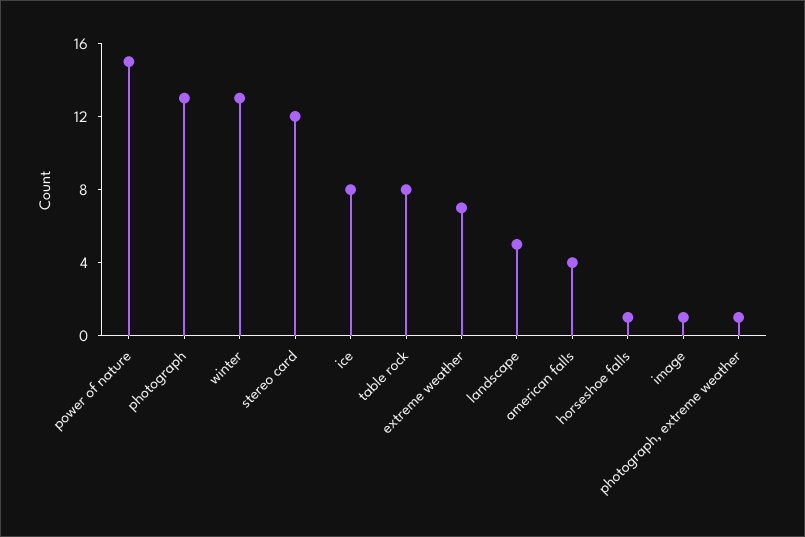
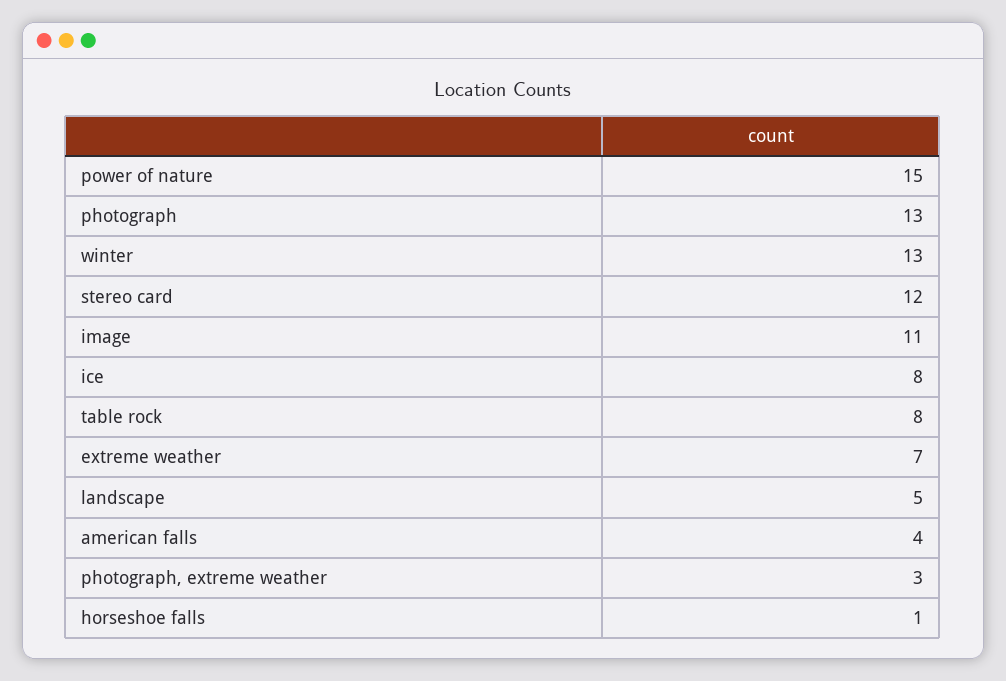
image: 1 -> 11
photograph, extreme weather: 1 -> 3

